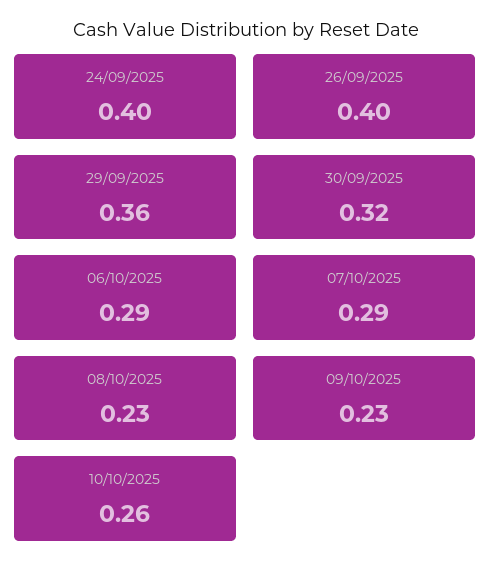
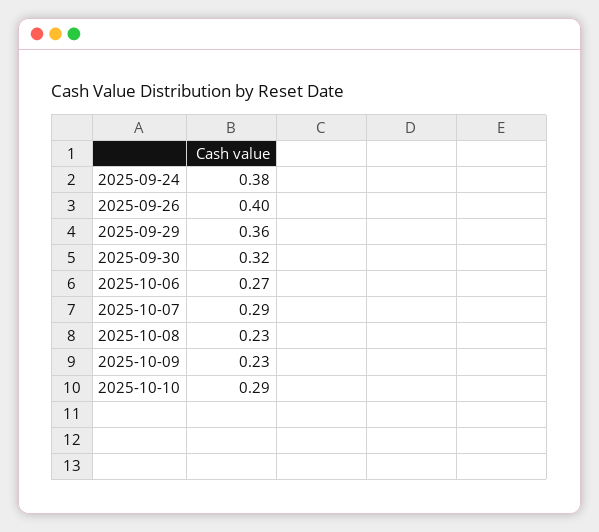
24/09/2025: 0.4 -> 0.38
06/10/2025: 0.29 -> 0.27
10/10/2025: 0.26 -> 0.29

